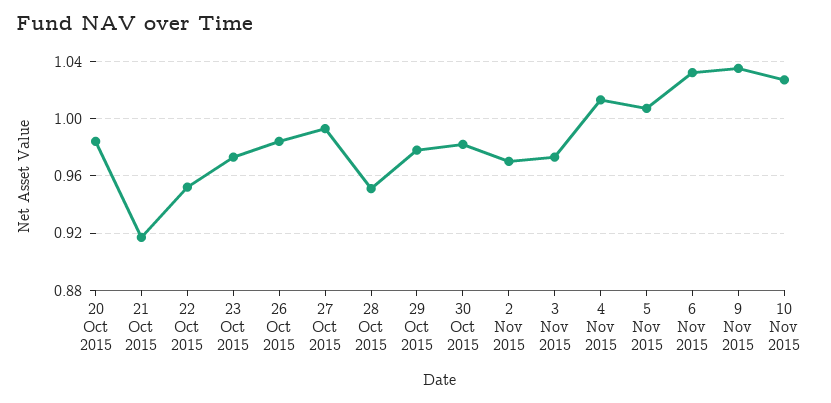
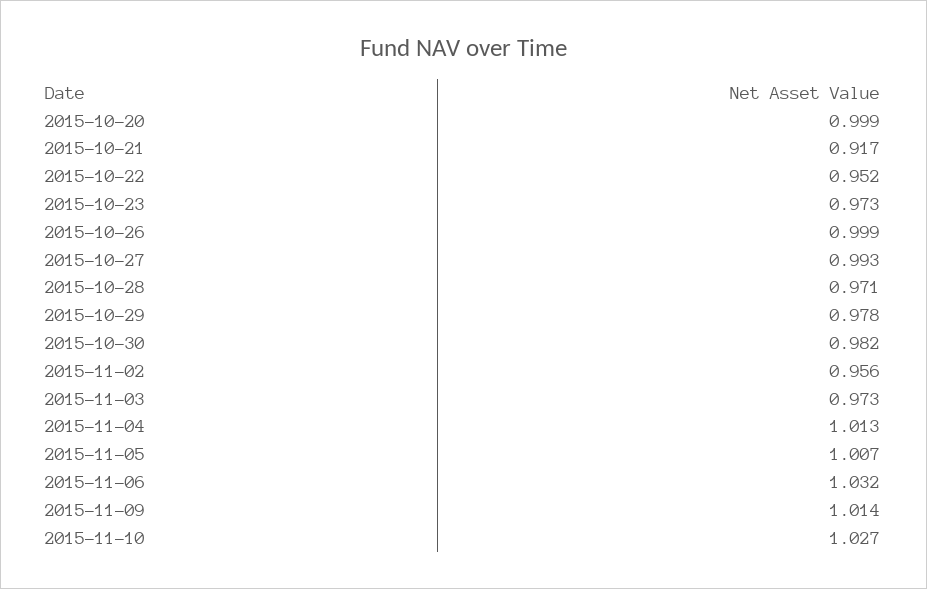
20 Oct 2015: 0.985 -> 0.999
26 Oct 2015: 0.985 -> 0.999
28 Oct 2015: 0.95 -> 0.971
2 Nov 2015: 0.97 -> 0.956
9 Nov 2015: 1.035 -> 1.014

